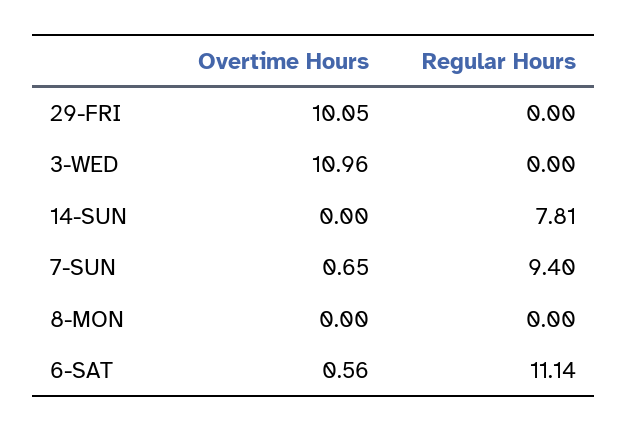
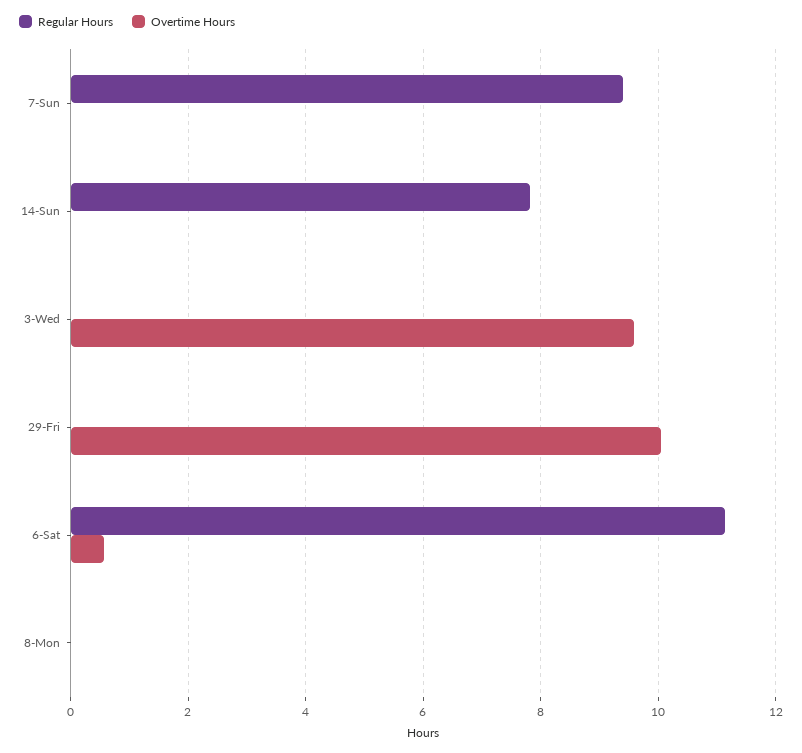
Overtime Hours, 3-WED: 10.96 -> 9.6
Overtime Hours, 7-SUN: 0.65 -> 0

